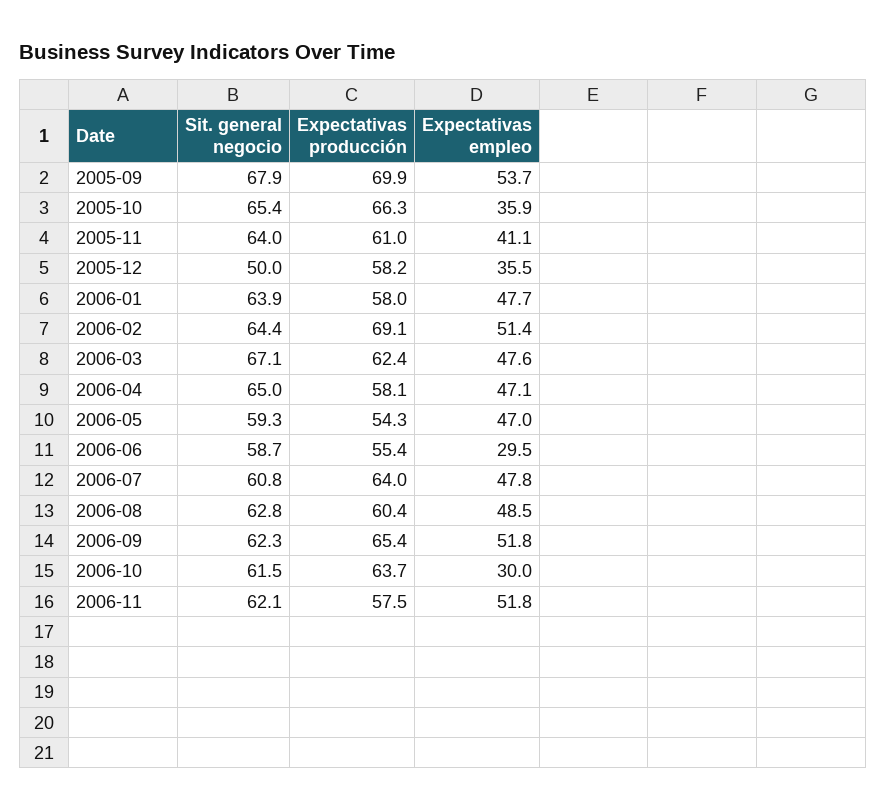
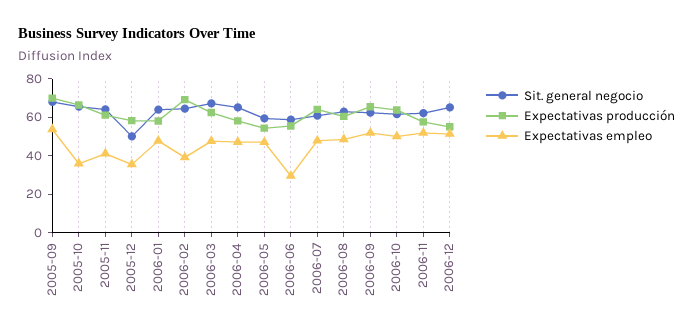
Expectativas empleo, 2006-02: 51.4 -> 40
Expectativas empleo, 2006-10: 30 -> 50
Sit. general negocio, 2006-12: none -> 65
Expectativas producción, 2006-12: none -> 55
Expectativas empleo, 2006-12: none -> 50

